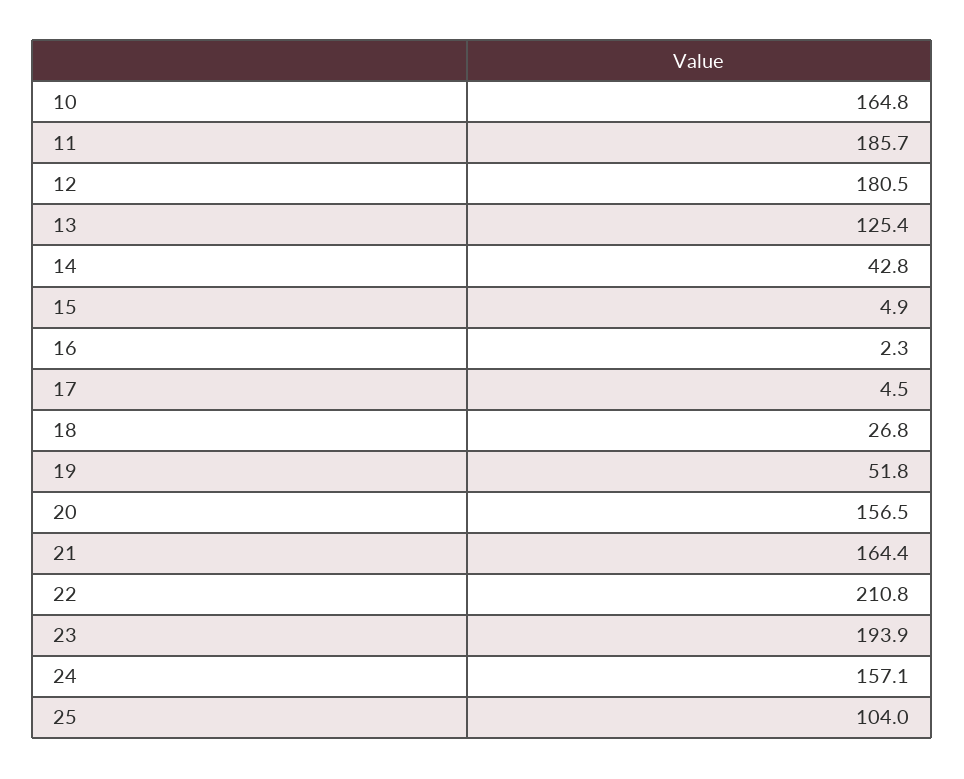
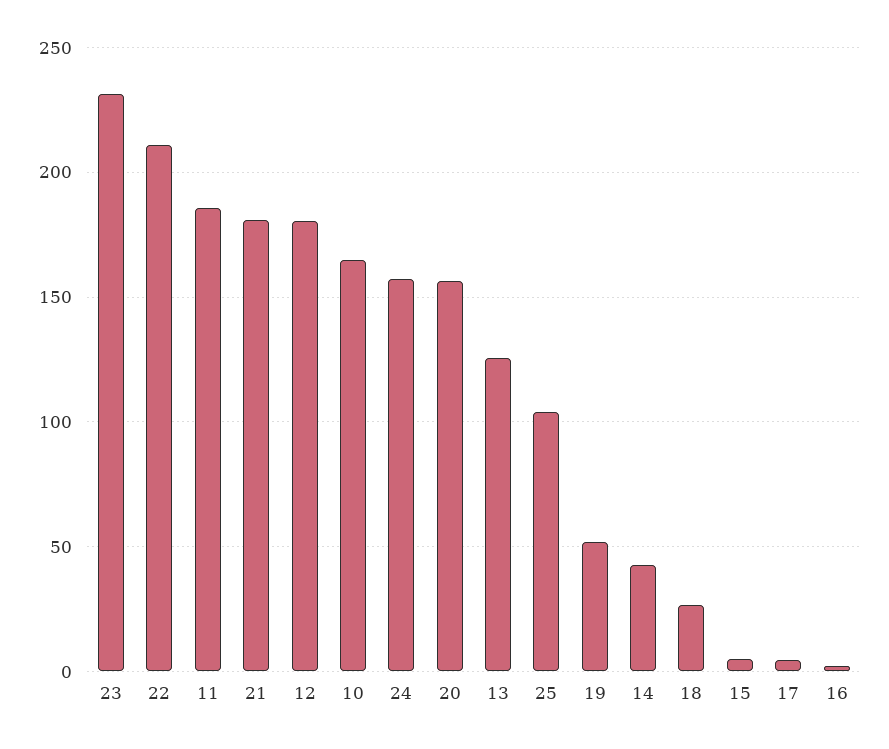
21: 164.4 -> 180
23: 193.9 -> 230

